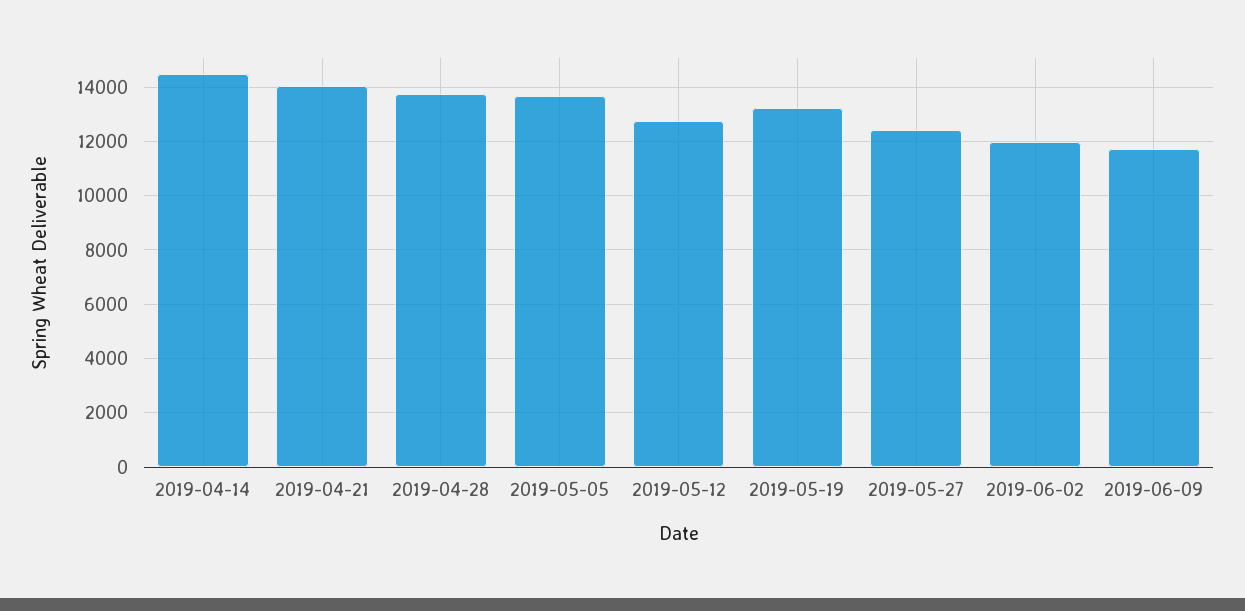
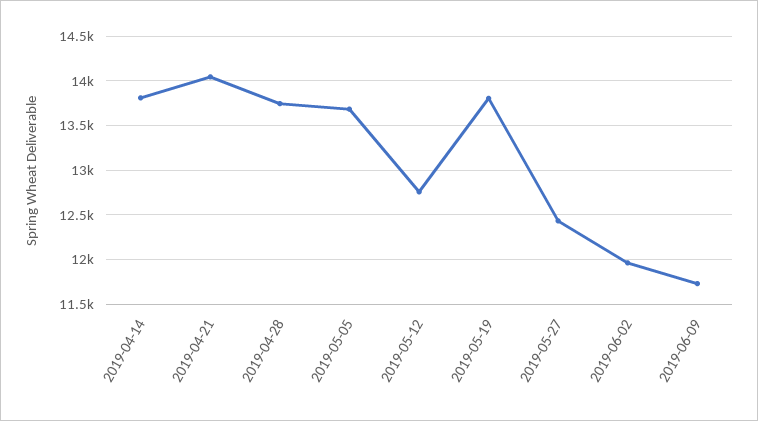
2019-04-14: 14500 -> 13800
2019-05-19: 13250 -> 13800

